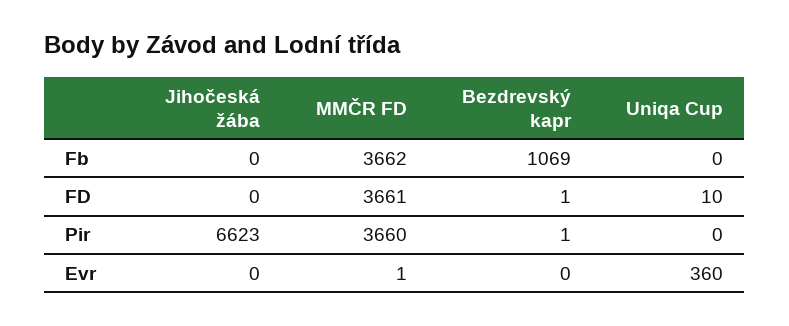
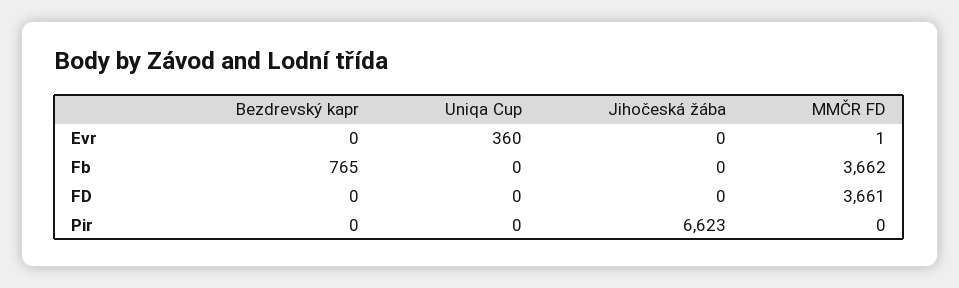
Bezdrevský kapr, Fb: 1069 -> 765
Bezdrevský kapr, FD: 1 -> 0
Uniqa Cup, FD: 10 -> 0
MMČR FD, Pir: 3660 -> 0
Bezdrevský kapr, Pir: 1 -> 0

